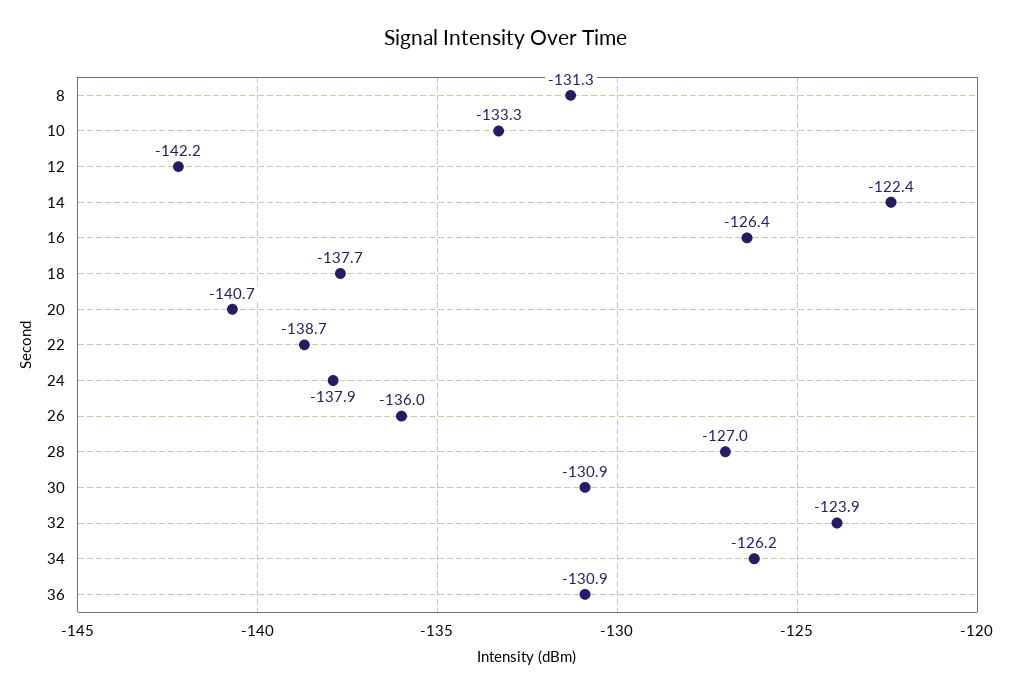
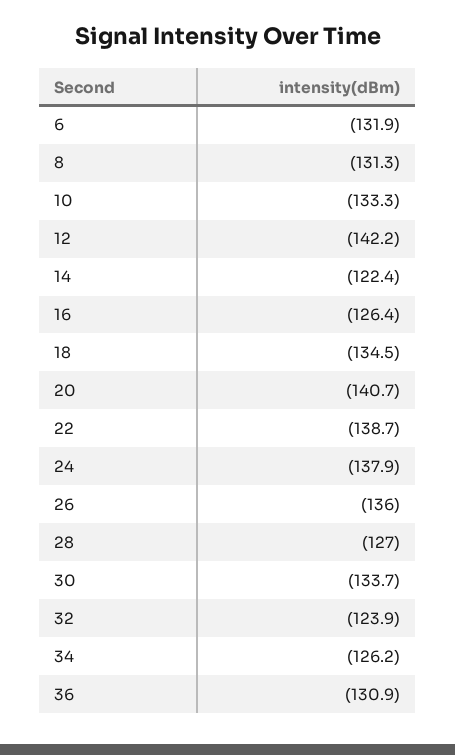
18: -137.7 -> -134.5
30: -130.9 -> -133.7
6: none -> -131.9

